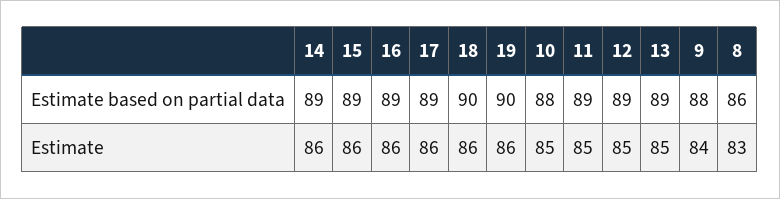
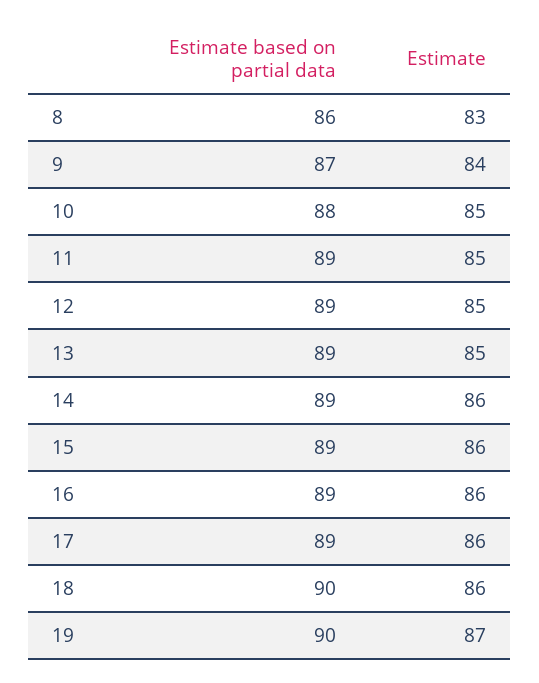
9, Estimate based on partial data: 88 -> 87
19, Estimate: 86 -> 87

